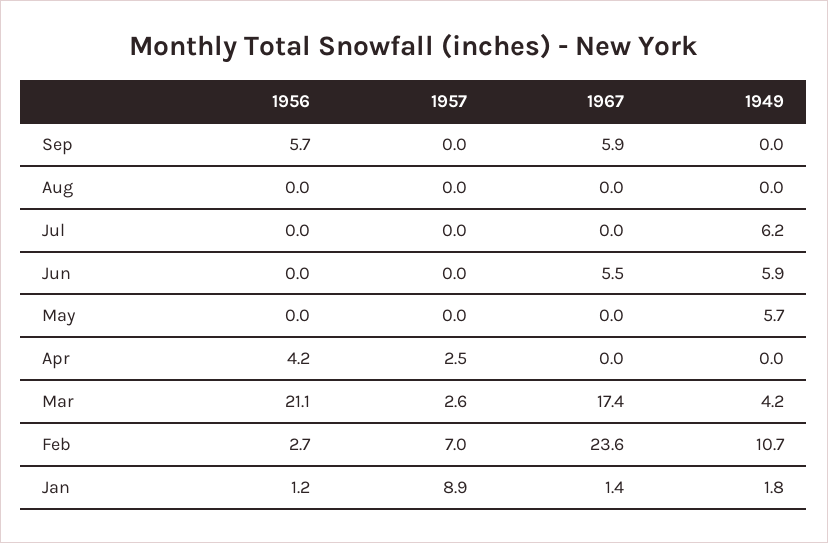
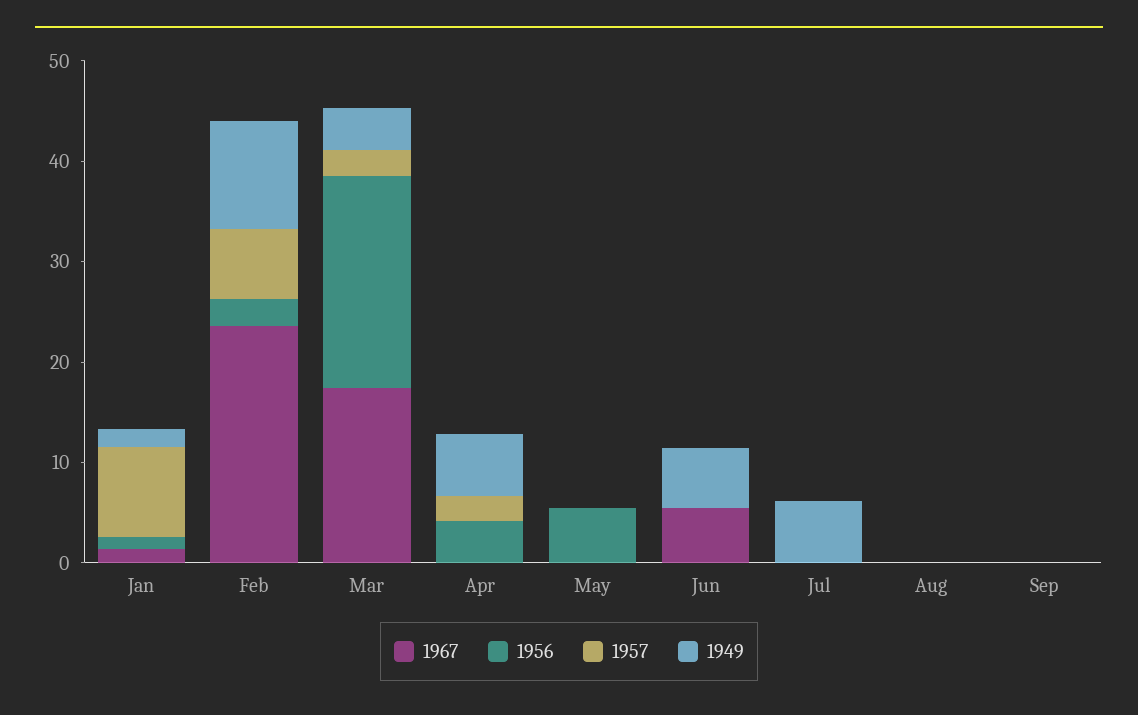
1956, Sep: 5.7 -> 0
1967, Sep: 5.9 -> 0
1956, May: 0 -> 6
1949, May: 5.7 -> 0
1949, Apr: 0 -> 6

